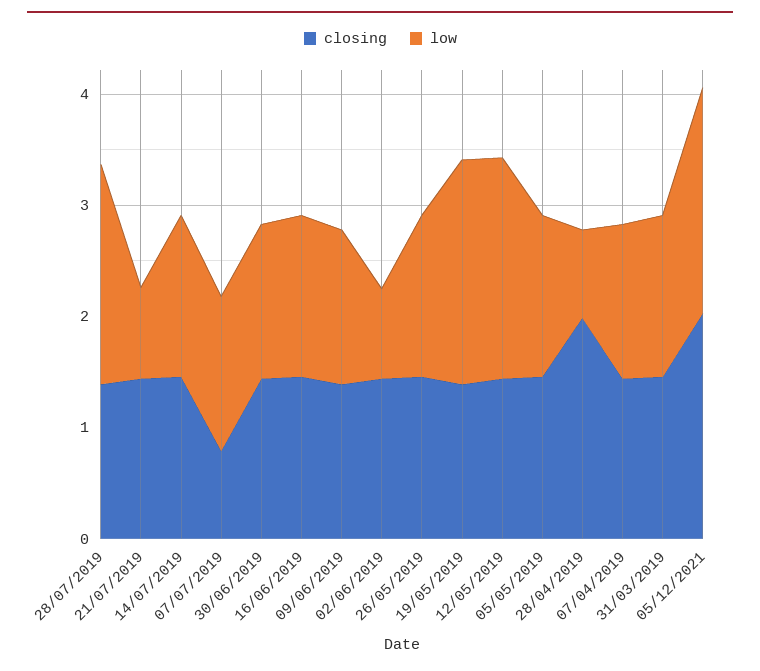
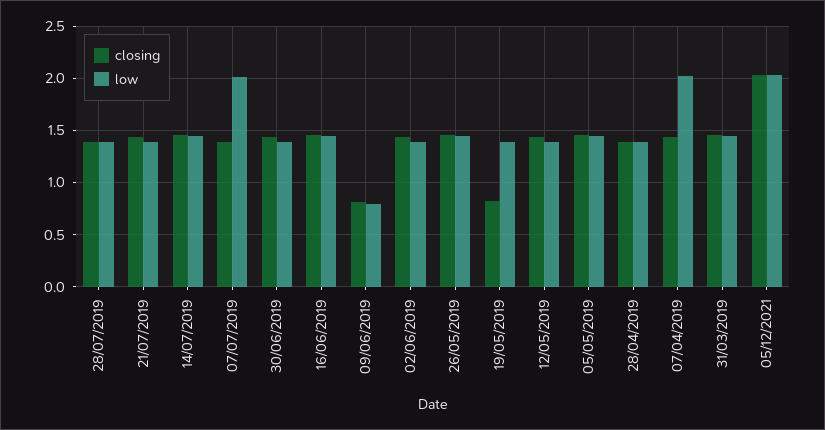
low, 28/07/2019: 2 -> 1.4
low, 21/07/2019: 0.8 -> 1.4
closing, 07/07/2019: 0.8 -> 1.4
low, 07/07/2019: 1.4 -> 2
closing, 09/06/2019: 1.4 -> 0.8
low, 09/06/2019: 1.4 -> 0.8
low, 02/06/2019: 0.8 -> 1.4
closing, 19/05/2019: 1.4 -> 0.8
low, 19/05/2019: 2 -> 1.4
low, 12/05/2019: 2 -> 1.4
closing, 28/04/2019: 2 -> 1.4
low, 28/04/2019: 0.8 -> 1.4
low, 07/04/2019: 1.4 -> 2

